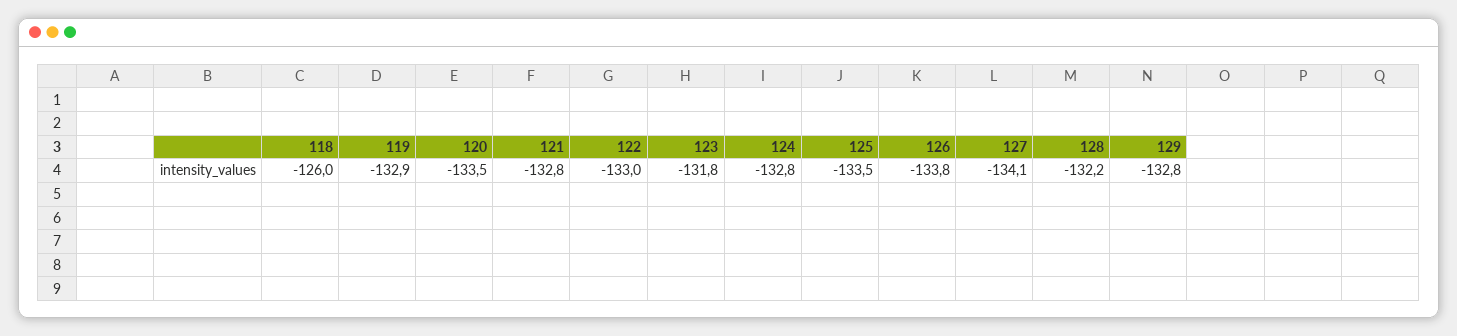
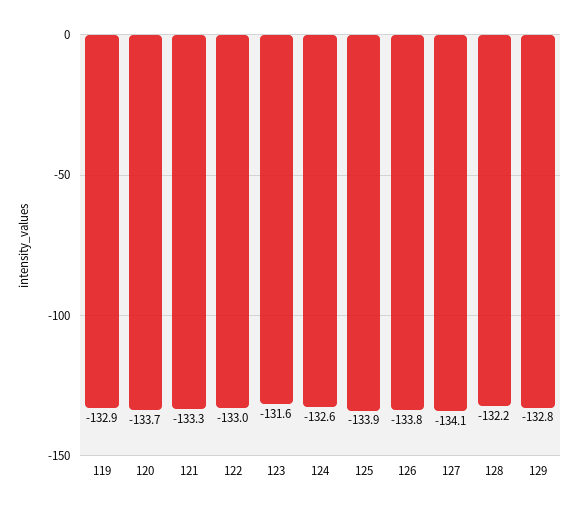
118: -126 -> none
120: -133.5 -> -133.7
121: -132.8 -> -133.3
123: -131.8 -> -131.6
124: -132.8 -> -132.6
125: -133.5 -> -133.9

